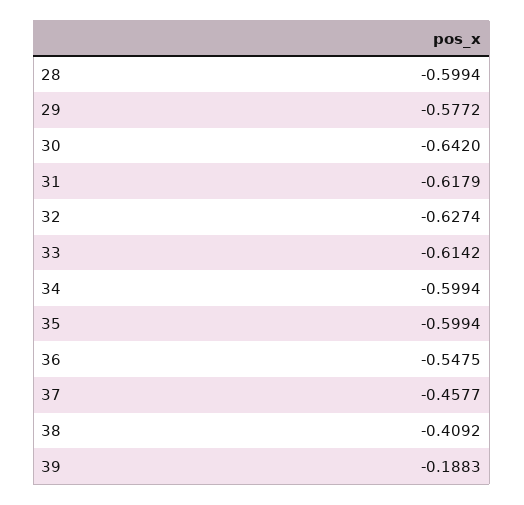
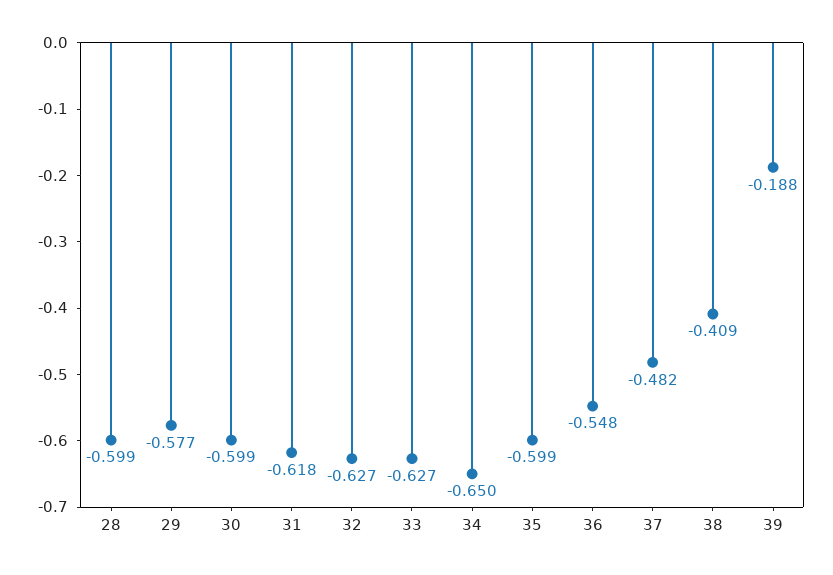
30: -0.642 -> -0.599
33: -0.6142 -> -0.627
34: -0.5994 -> -0.65
37: -0.4577 -> -0.482

